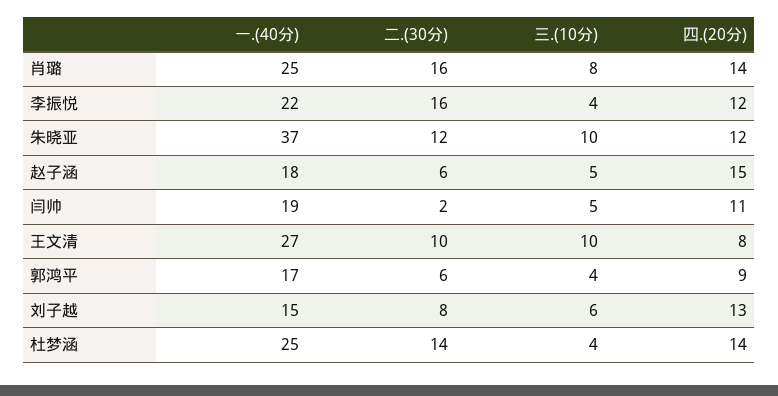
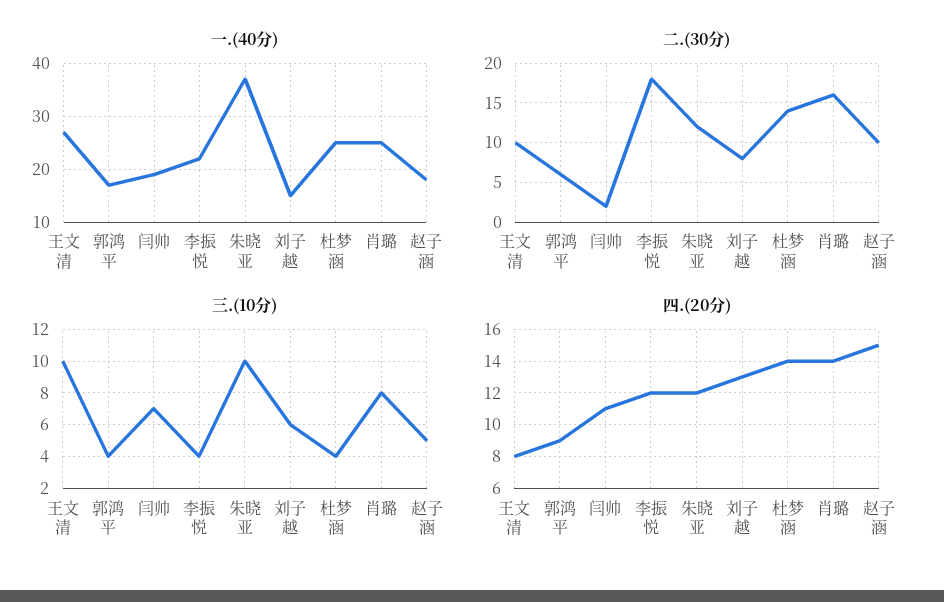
二.(30分), 李振悦: 16 -> 18
二.(30分), 赵子涵: 6 -> 10
三.(10分), 闫帅: 5 -> 7

